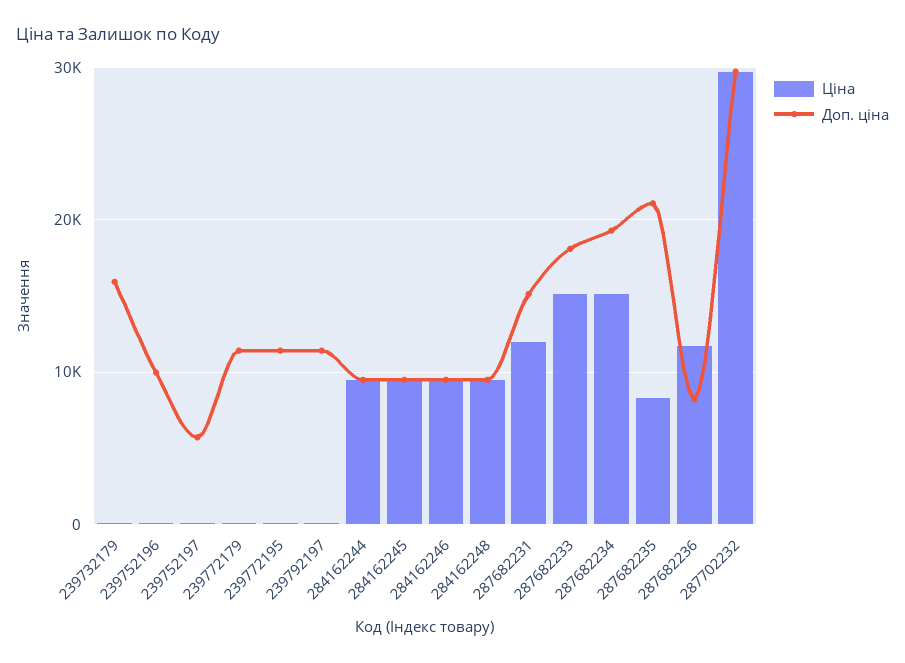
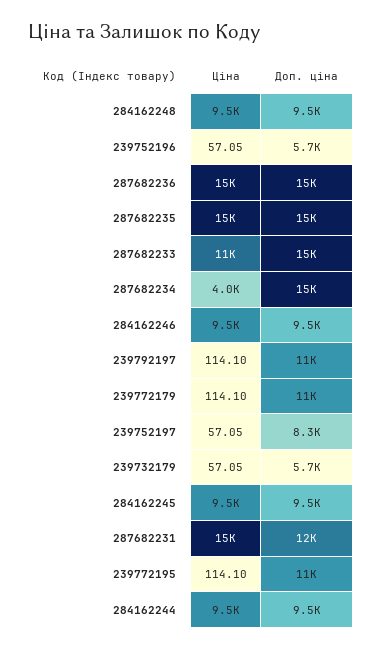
Доп. ціна, 239732179: 16000 -> 5700
Доп. ціна, 239752196: 10000 -> 5700
Доп. ціна, 239752197: 6000 -> 8300
Ціна, 287682231: 12000 -> 15000
Доп. ціна, 287682231: 15000 -> 12000
Ціна, 287682233: 15000 -> 11000
Доп. ціна, 287682233: 18000 -> 15000
Ціна, 287682234: 15000 -> 4000
Доп. ціна, 287682234: 19000 -> 15000
Ціна, 287682235: 8000 -> 15000
Доп. ціна, 287682235: 21000 -> 15000
Ціна, 287682236: 12000 -> 15000
Доп. ціна, 287682236: 8000 -> 15000
Ціна, 287702232: 30000 -> none
Доп. ціна, 287702232: 30000 -> none

